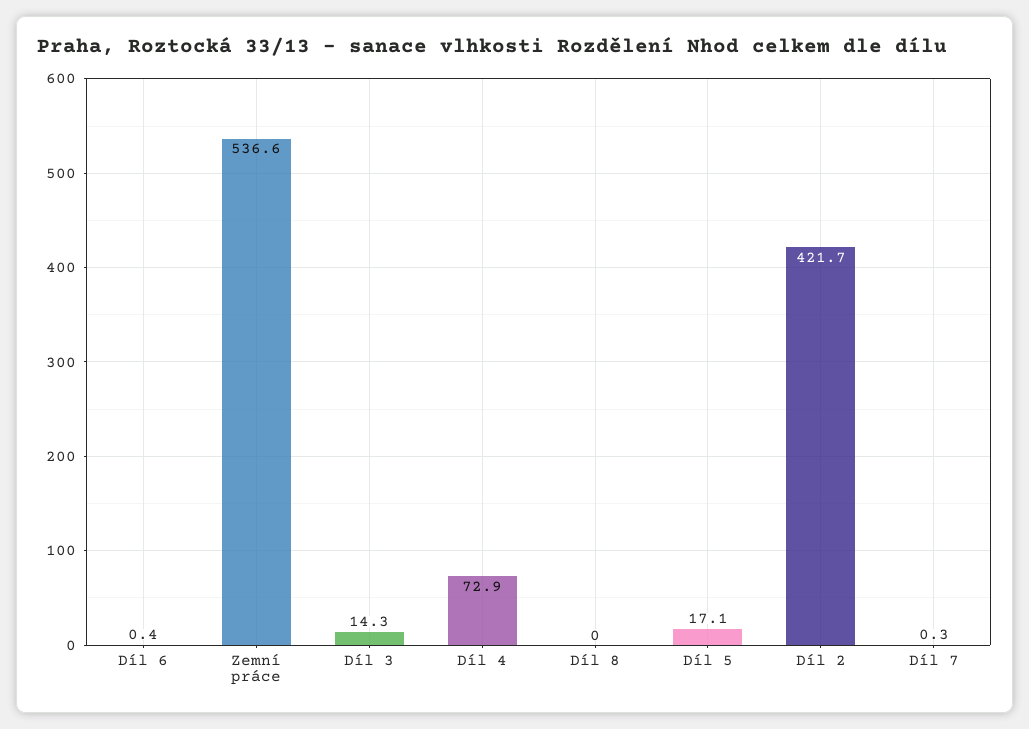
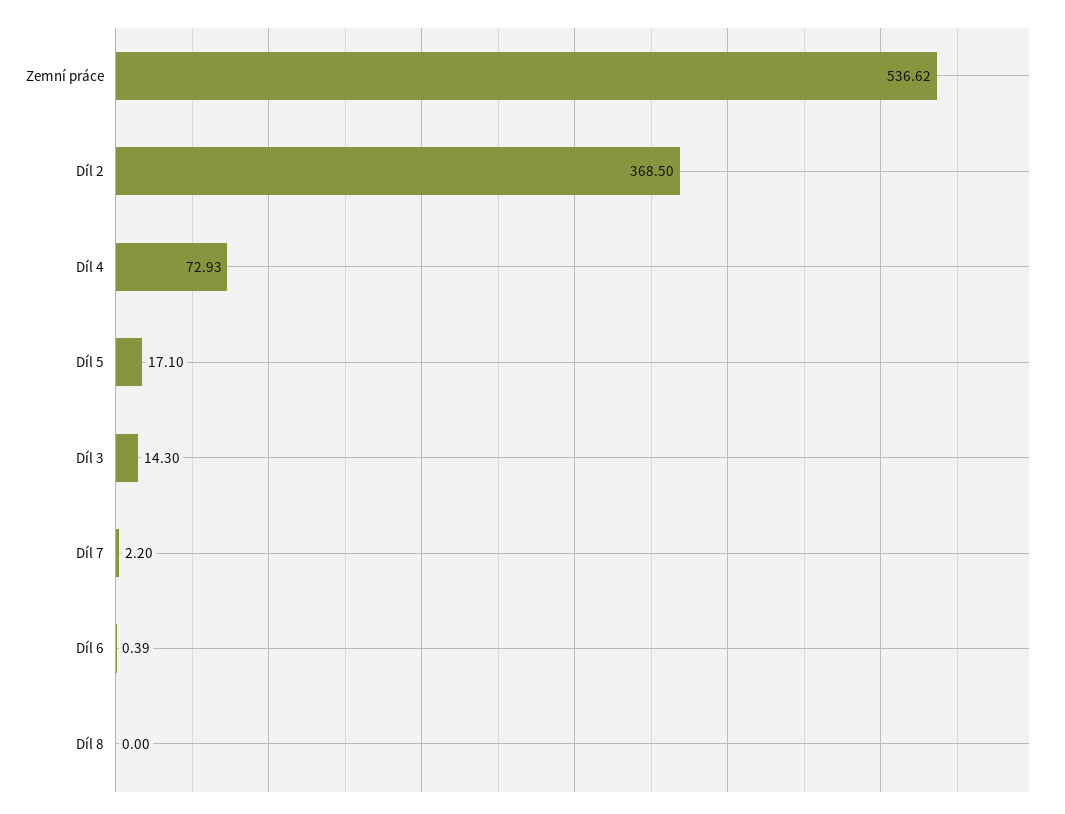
Díl 2: 421.7 -> 368.5
Díl 7: 0.3 -> 2.2

